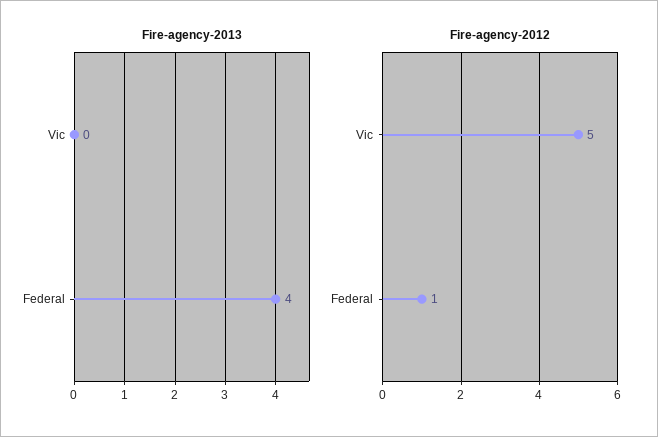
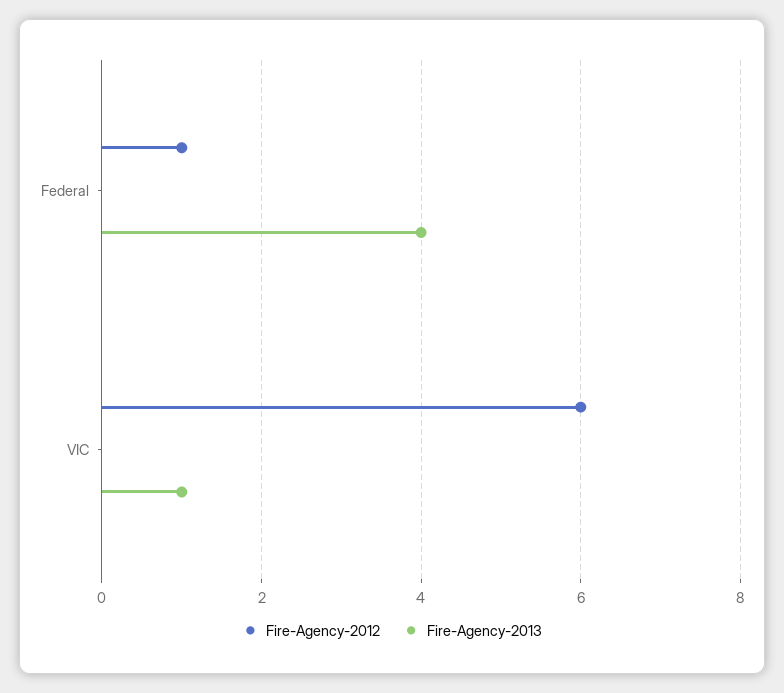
Fire-agency-2013, Vic: 0 -> 1
Fire-agency-2012, Vic: 5 -> 6

